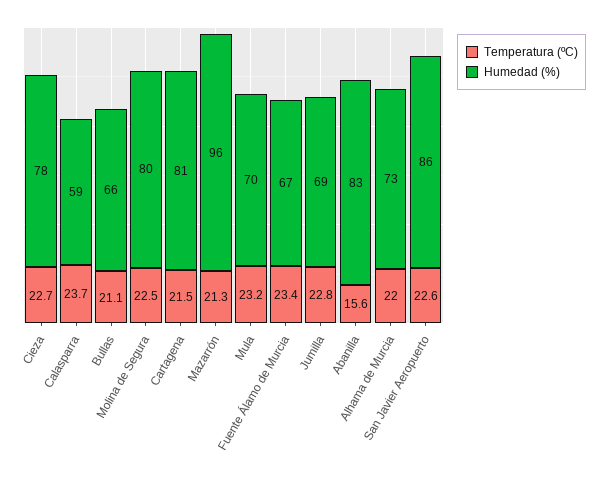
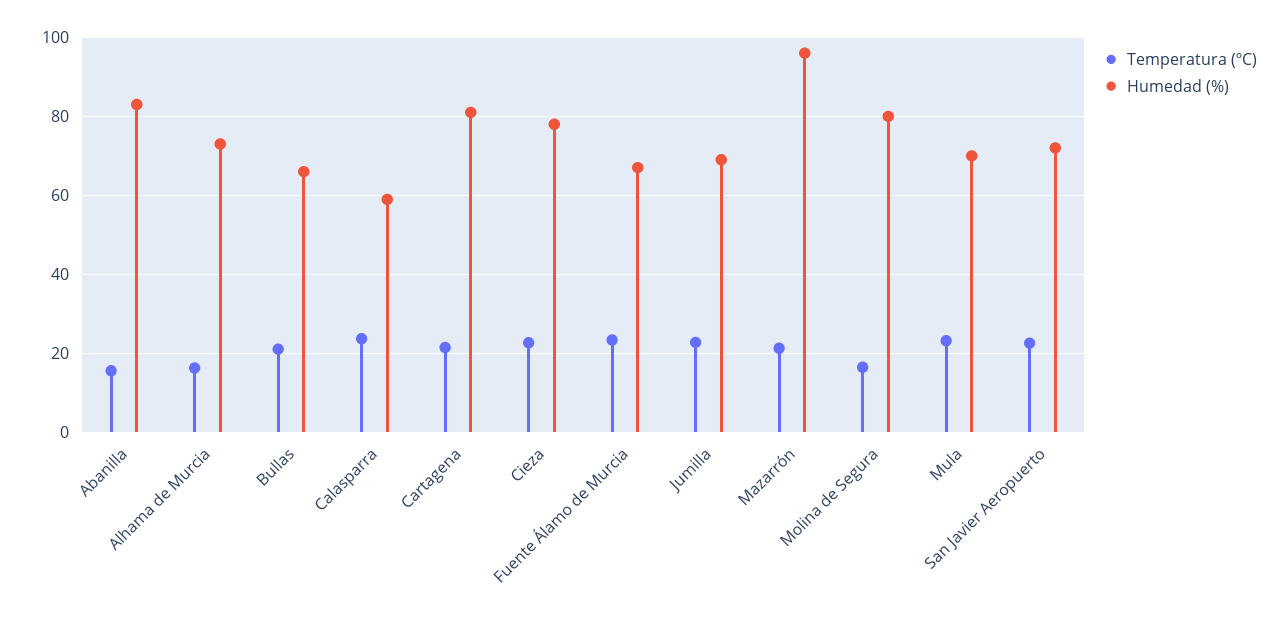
Temperatura (ºC), Molina de Segura: 22.5 -> 16
Temperatura (ºC), Alhama de Murcia: 22 -> 16
Humedad (%), San Javier Aeropuerto: 86 -> 72

